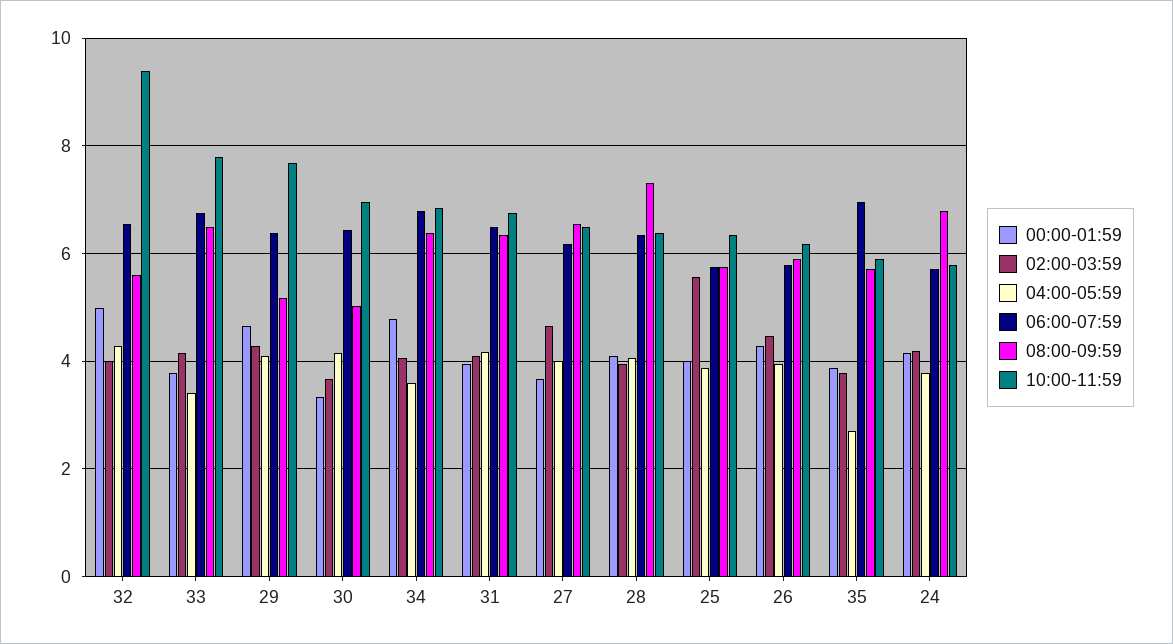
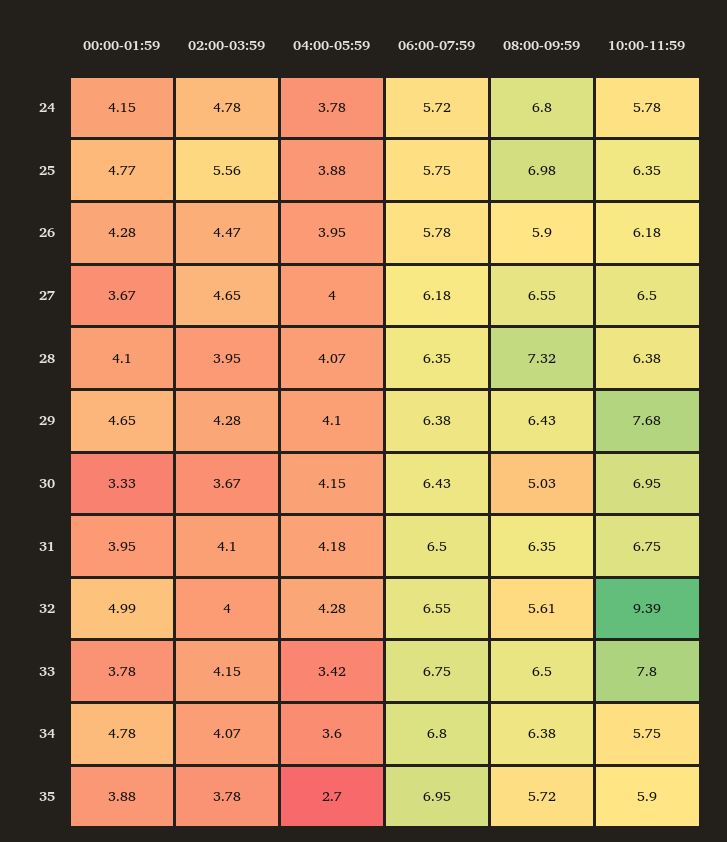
08:00-09:59, 29: 5.2 -> 6.43
10:00-11:59, 34: 6.8 -> 5.75
00:00-01:59, 25: 4 -> 4.77
08:00-09:59, 25: 5.8 -> 6.98
02:00-03:59, 24: 4.2 -> 4.78

